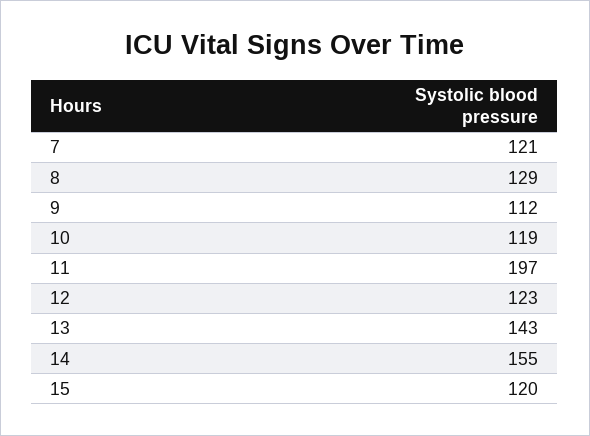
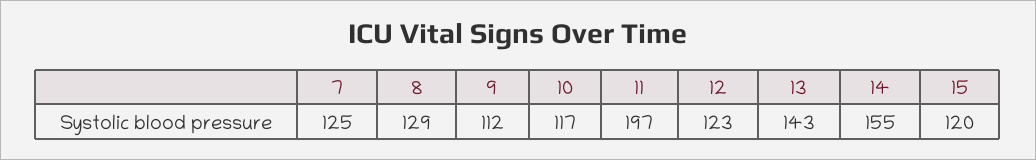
7: 121 -> 125
10: 119 -> 117

